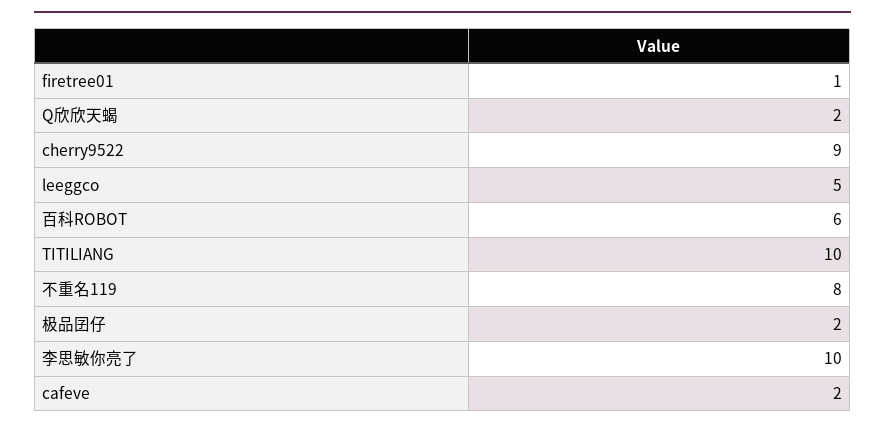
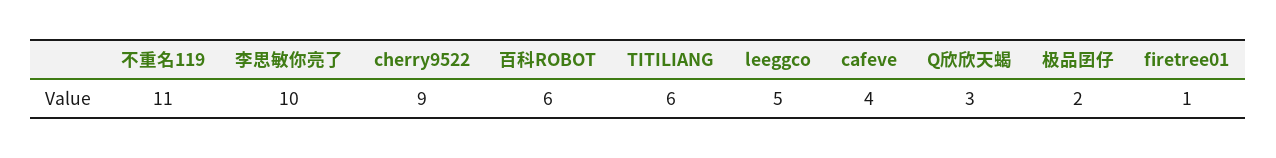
Q欣欣天蝎: 2 -> 3
TITILIANG: 10 -> 6
不重名119: 8 -> 11
cafeve: 2 -> 4

